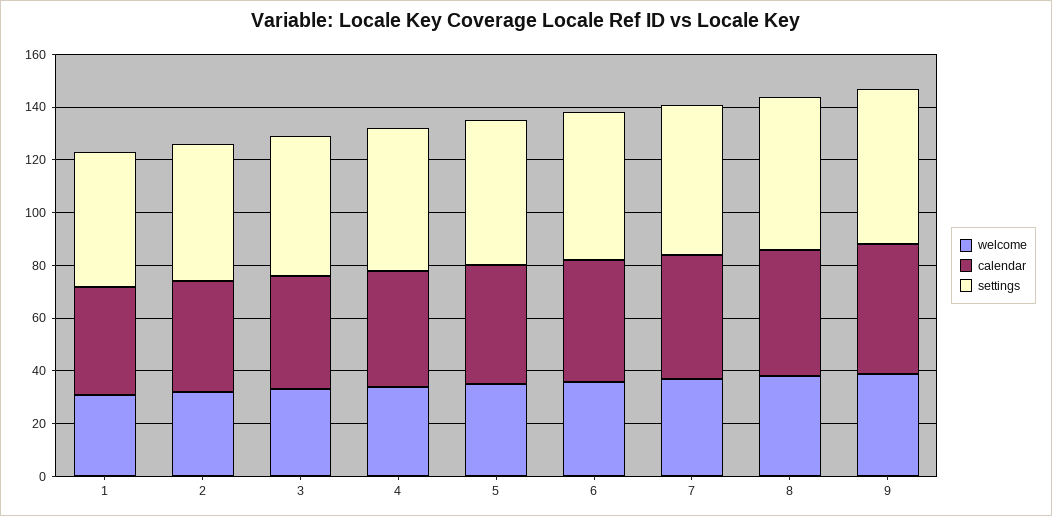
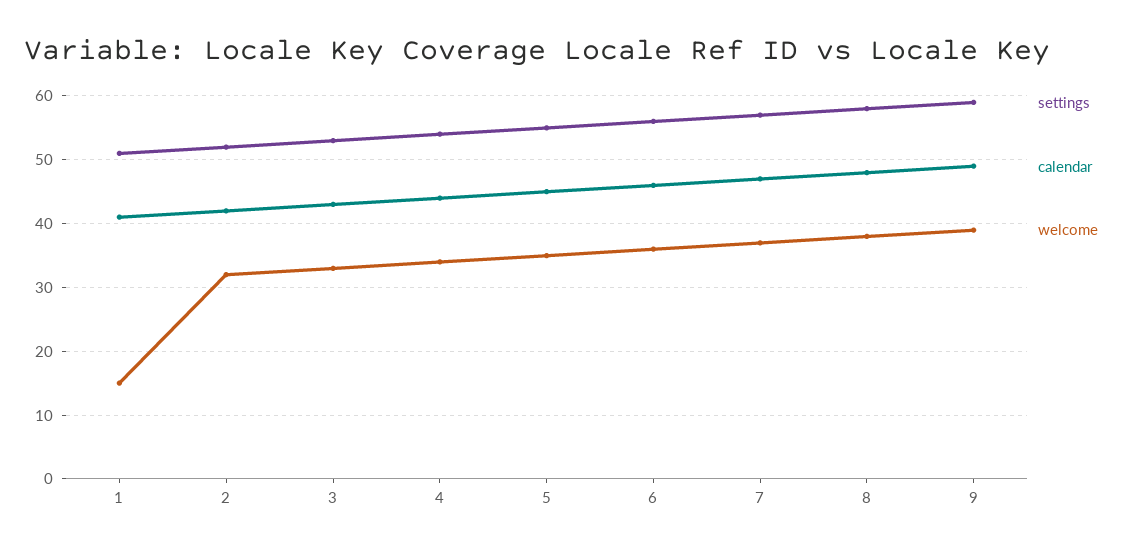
welcome, 1: 30 -> 15

